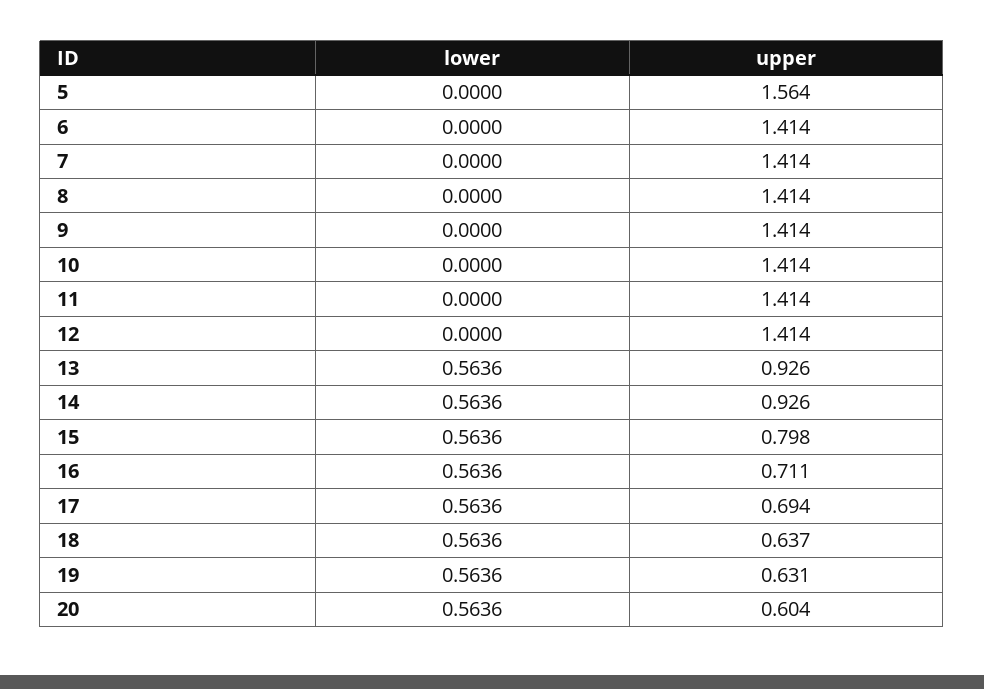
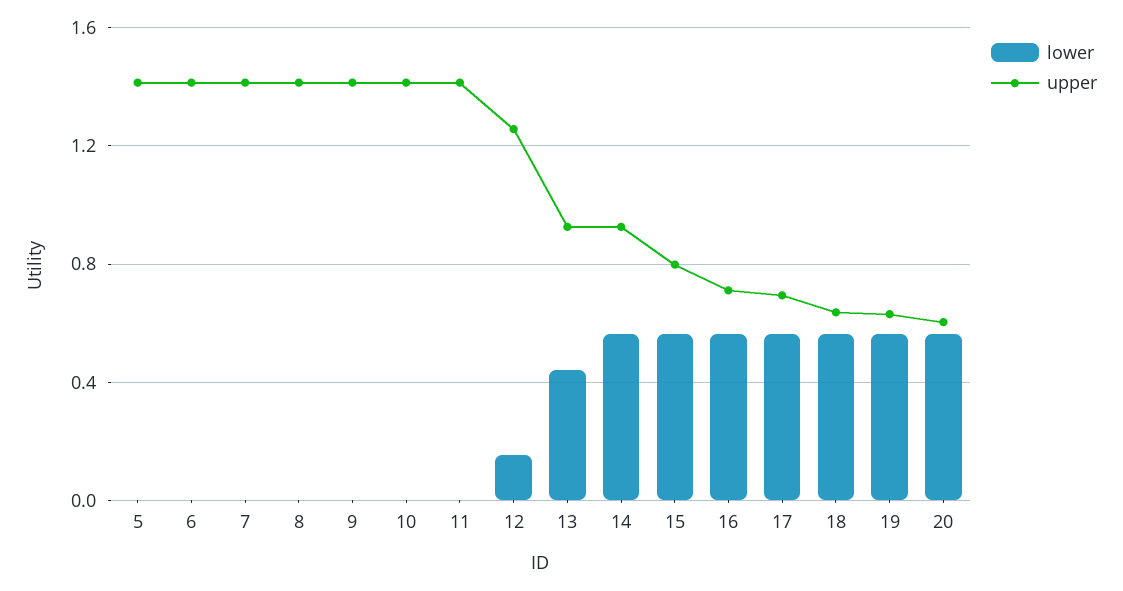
upper, 5: 1.564 -> 1.4
lower, 12: 0 -> 0.15
upper, 12: 1.414 -> 1.25
lower, 13: 0.5636 -> 0.45

